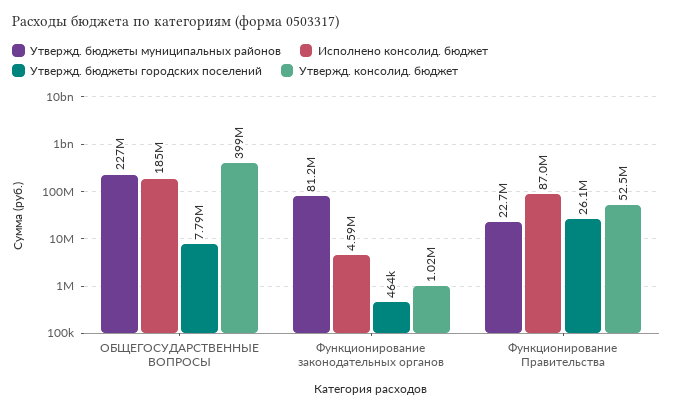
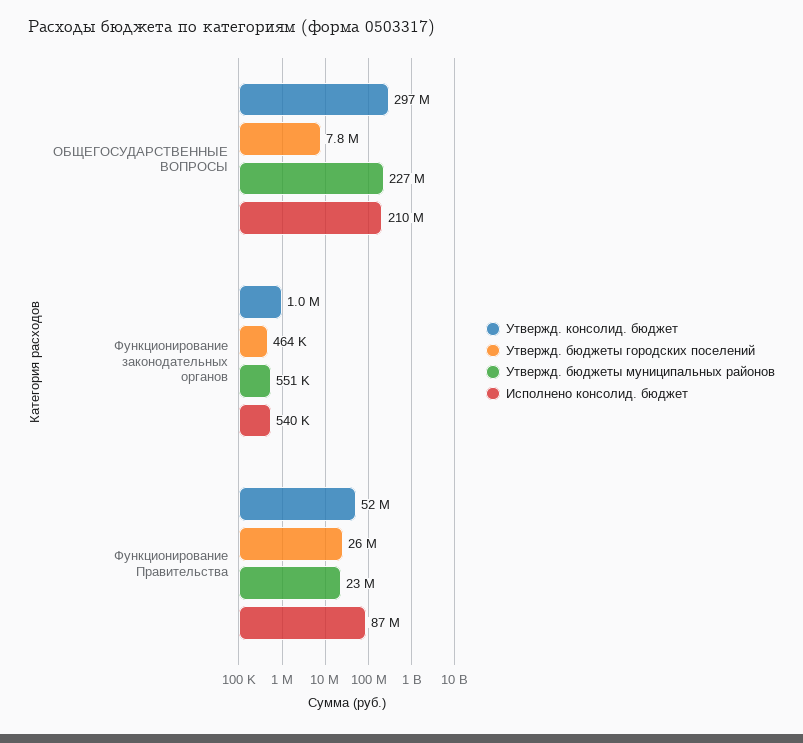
Исполнено консолид. бюджет, ОБЩЕГОСУДАРСТВЕННЫЕ ВОПРОСЫ: 185000000 -> 210000000
Утвержд. консолид. бюджет, ОБЩЕГОСУДАРСТВЕННЫЕ ВОПРОСЫ: 399000000 -> 297000000
Утвержд. бюджеты муниципальных районов, Функционирование законодательных органов: 81200000 -> 551000
Исполнено консолид. бюджет, Функционирование законодательных органов: 4590000 -> 540000

